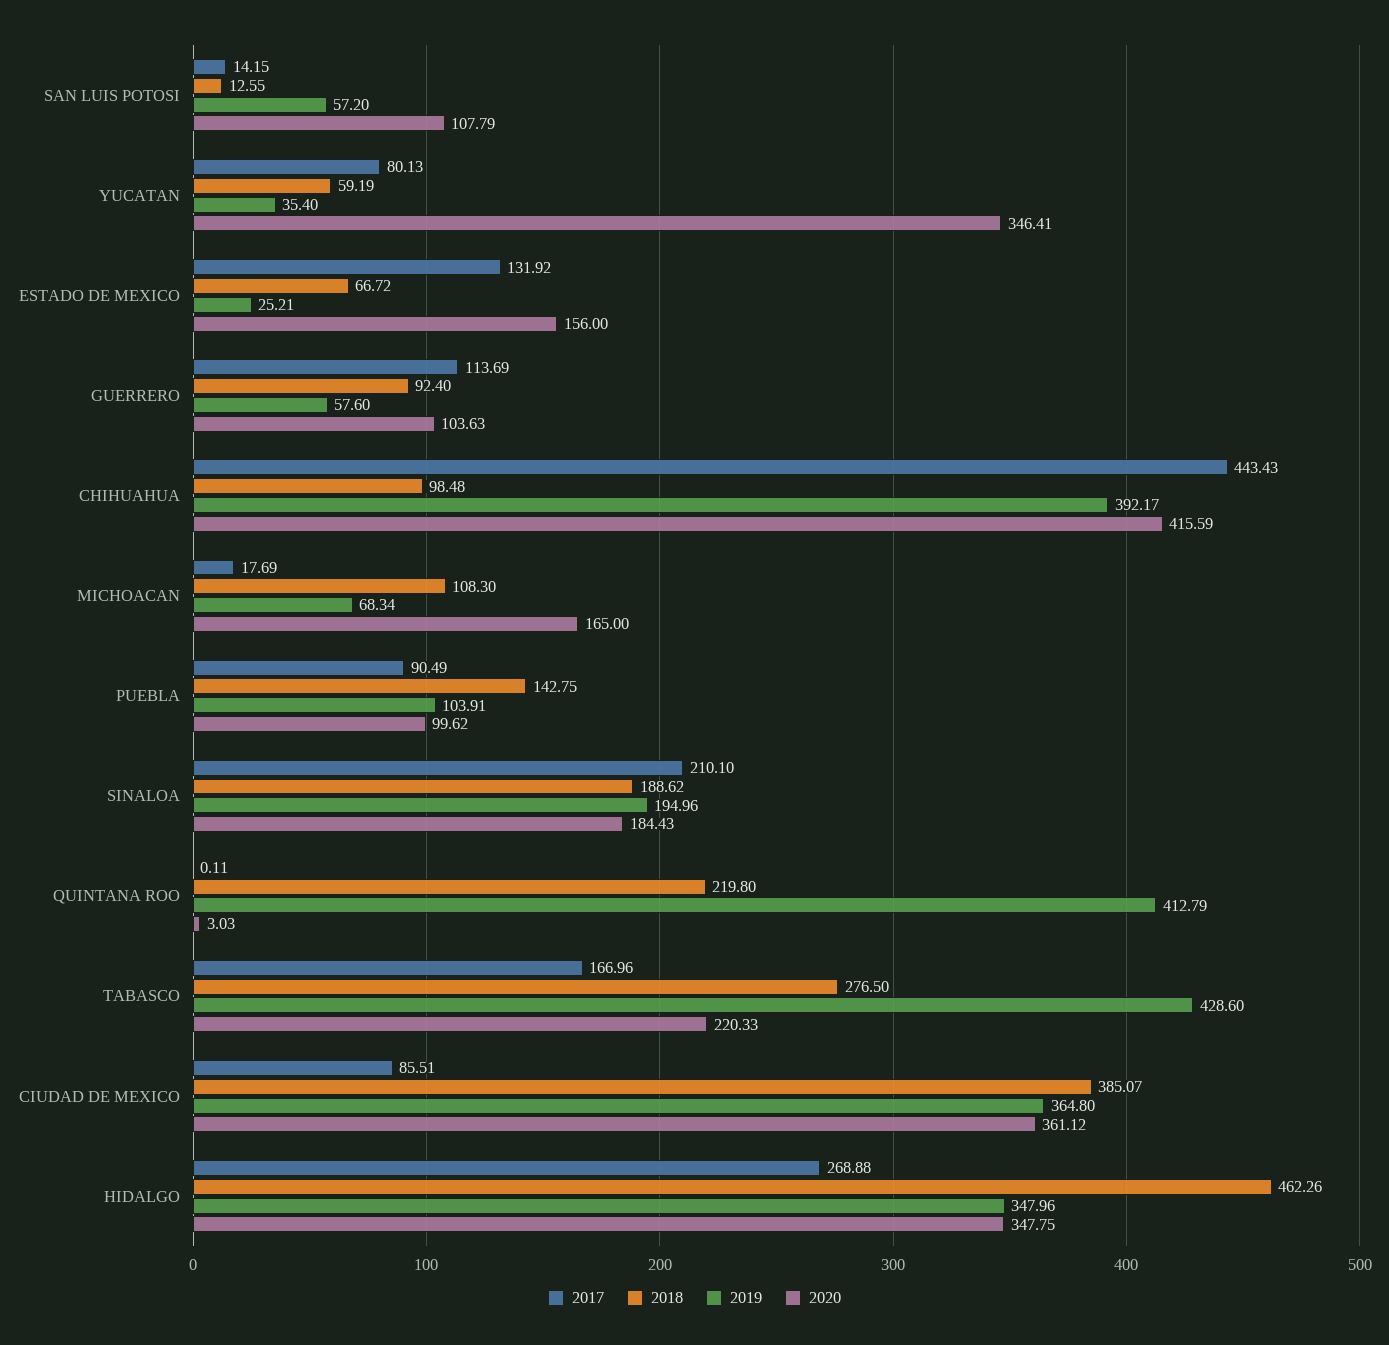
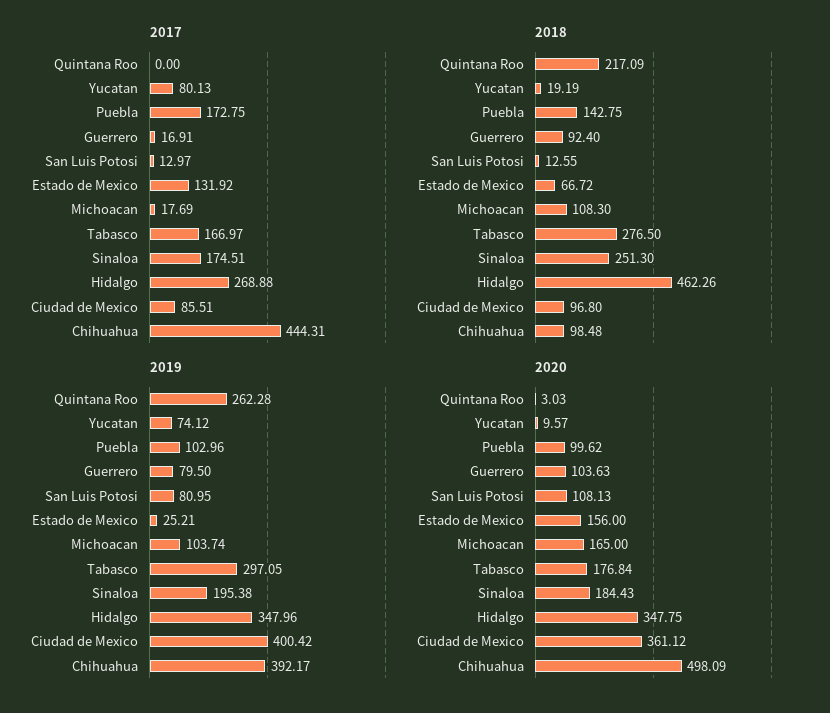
2017, SAN LUIS POTOSI: 14.15 -> 12.97
2019, SAN LUIS POTOSI: 57.2 -> 80.95
2020, SAN LUIS POTOSI: 107.79 -> 108.13
2018, YUCATAN: 59.19 -> 19.19
2019, YUCATAN: 35.4 -> 74.12
2020, YUCATAN: 346.41 -> 9.57
2017, GUERRERO: 113.69 -> 16.91
2019, GUERRERO: 57.6 -> 79.5
2017, CHIHUAHUA: 443.43 -> 444.31
2020, CHIHUAHUA: 415.59 -> 498.09
2019, MICHOACAN: 68.34 -> 103.74
2017, PUEBLA: 90.49 -> 172.75
2019, PUEBLA: 103.91 -> 102.96
2017, SINALOA: 210.1 -> 174.51
2018, SINALOA: 188.62 -> 251.3
2019, SINALOA: 194.96 -> 195.38
2017, QUINTANA ROO: 0.11 -> 0
2018, QUINTANA ROO: 219.8 -> 217.09
2019, QUINTANA ROO: 412.79 -> 262.28
2017, TABASCO: 166.96 -> 166.97
2019, TABASCO: 428.6 -> 297.05
2020, TABASCO: 220.33 -> 176.84
2018, CIUDAD DE MEXICO: 385.07 -> 96.8
2019, CIUDAD DE MEXICO: 364.8 -> 400.42

